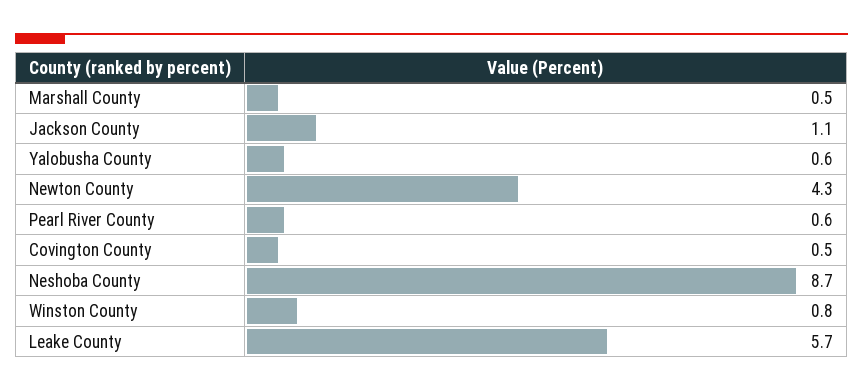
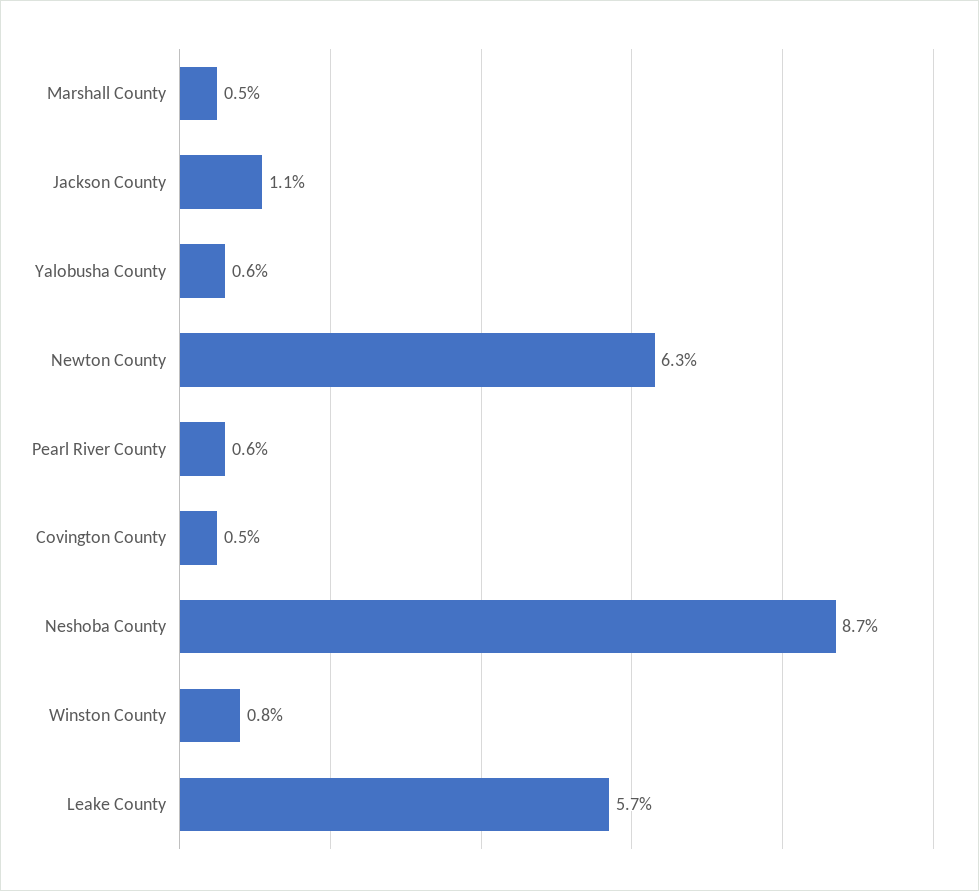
Newton County: 4.3 -> 6.3

